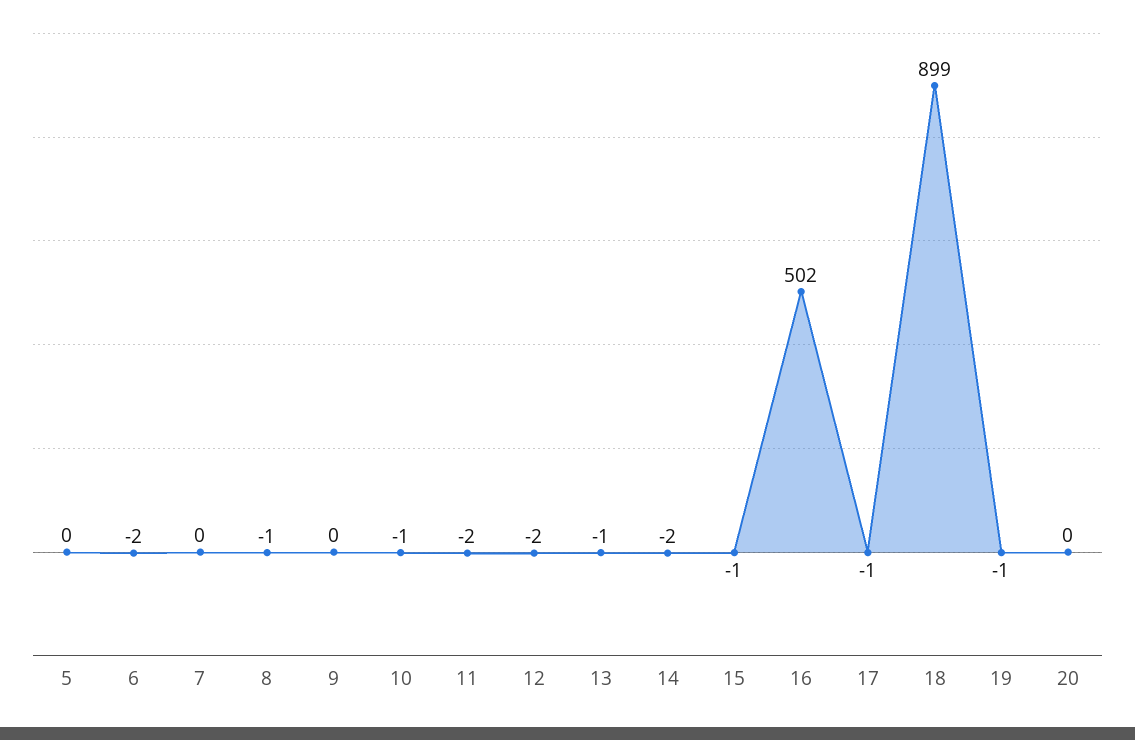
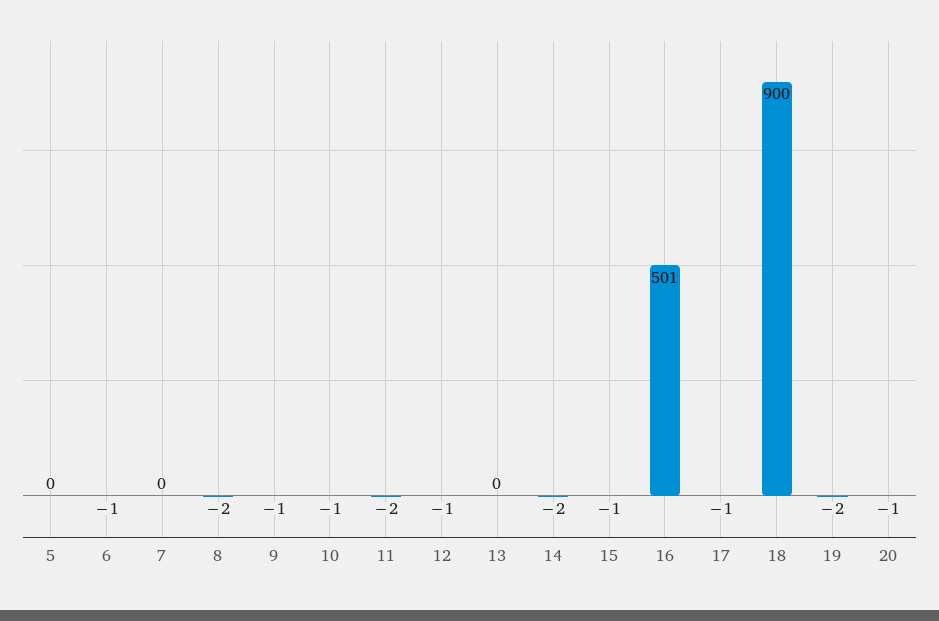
6: -2 -> -1
8: -1 -> -2
9: 0 -> -1
12: -2 -> -1
13: -1 -> 0
16: 502 -> 501
18: 899 -> 900
19: -1 -> -2
20: 0 -> -1

